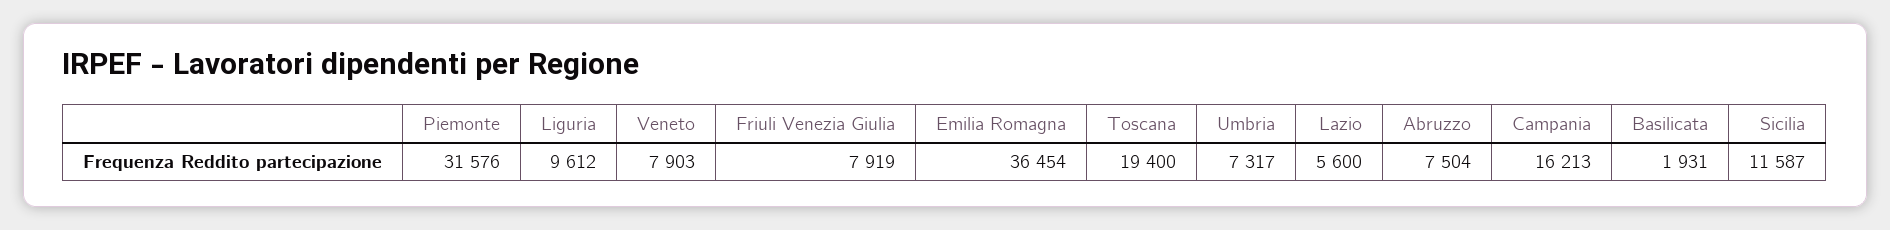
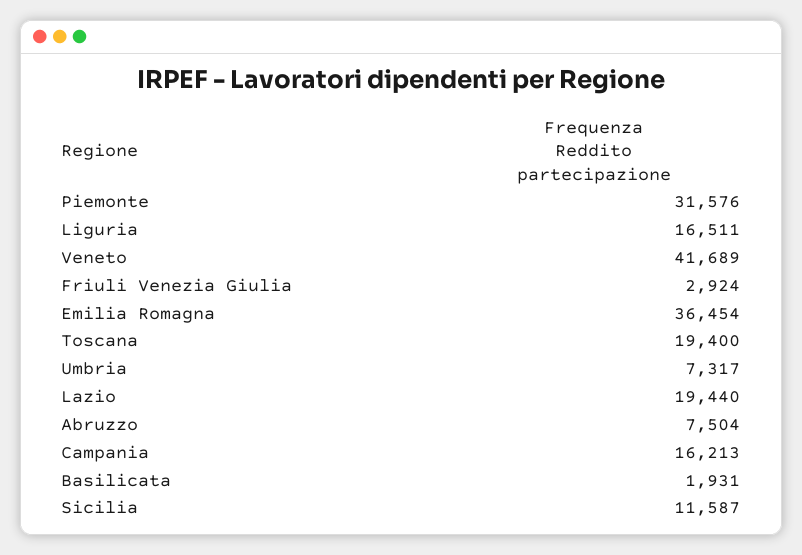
Liguria: 9612 -> 16511
Veneto: 7903 -> 41689
Friuli Venezia Giulia: 7919 -> 2924
Lazio: 5600 -> 19440

